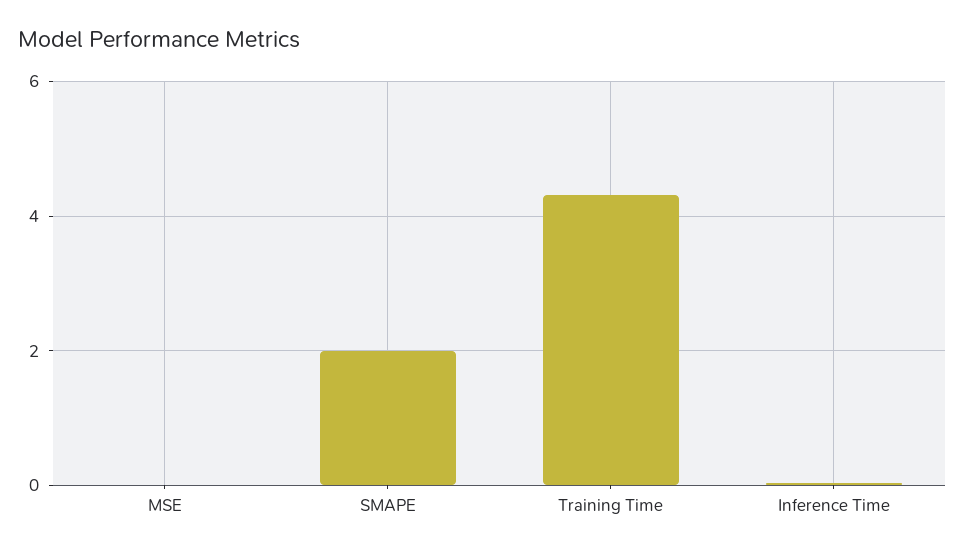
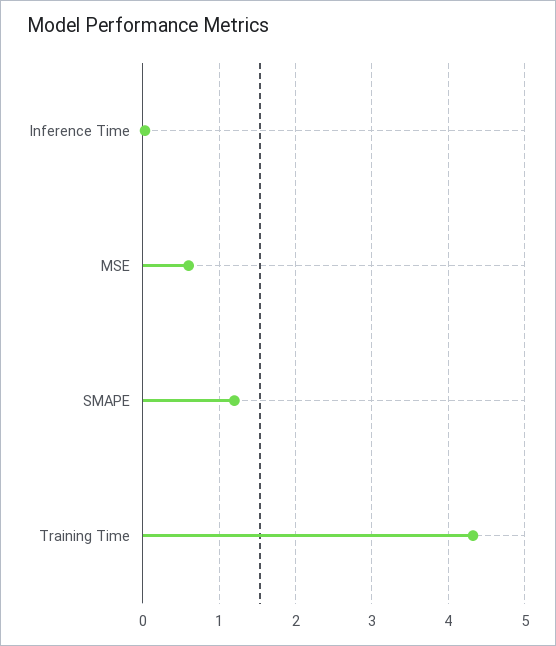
MSE: 0 -> 0.6
SMAPE: 2 -> 1.2

